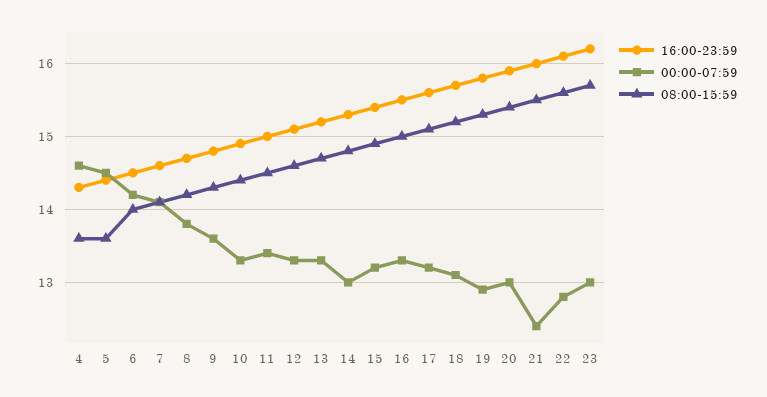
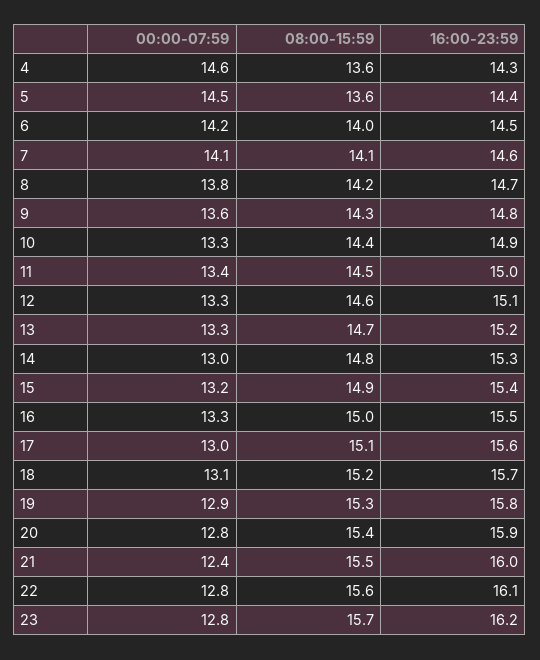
00:00-07:59, 17: 13.2 -> 13
00:00-07:59, 20: 13 -> 12.8
00:00-07:59, 23: 13 -> 12.8

